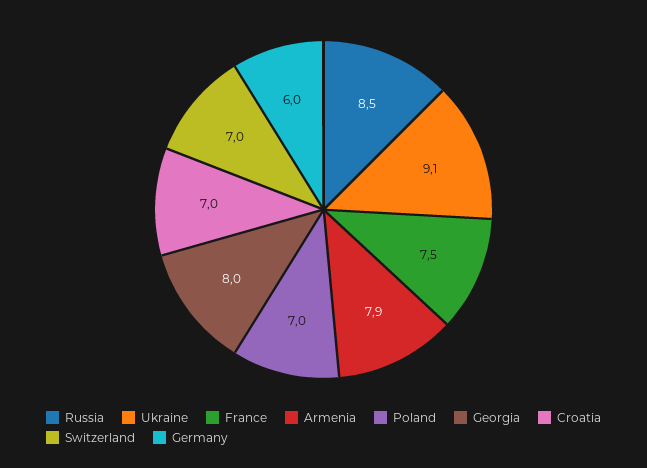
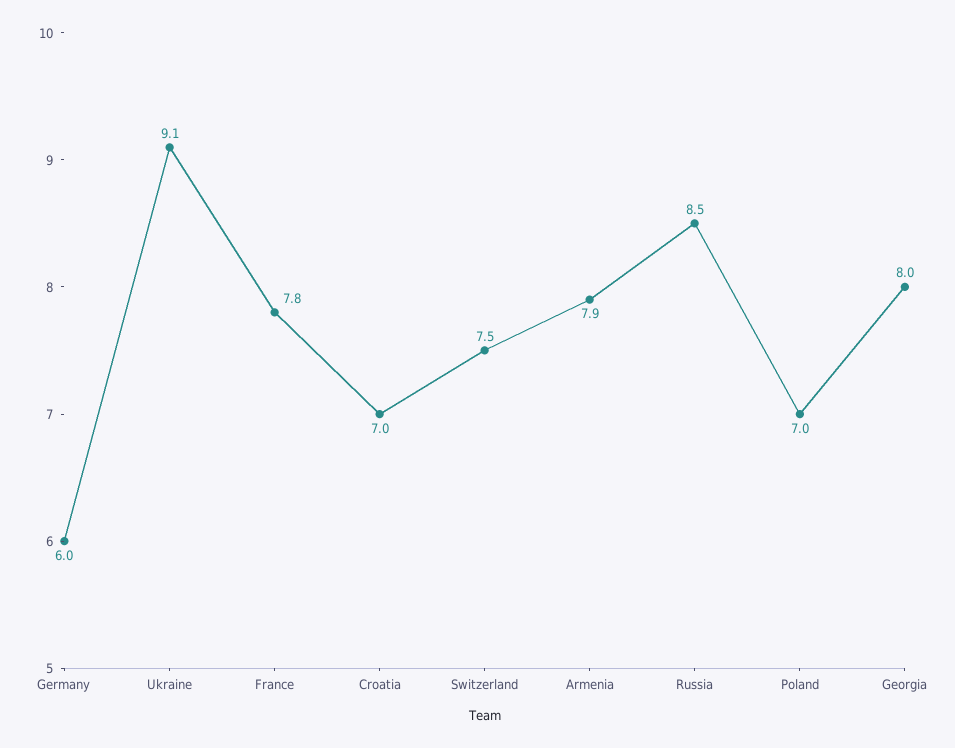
France: 7.5 -> 7.8
Switzerland: 7 -> 7.5

